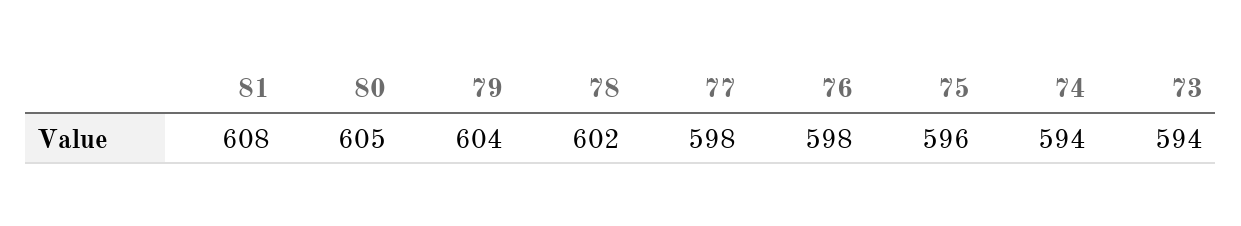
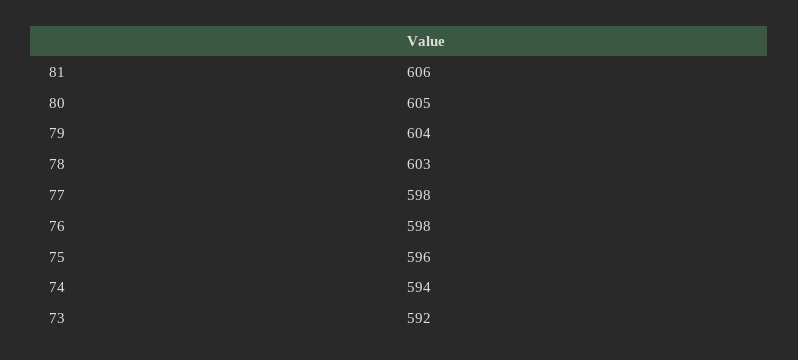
81: 608 -> 606
78: 602 -> 603
73: 594 -> 592

